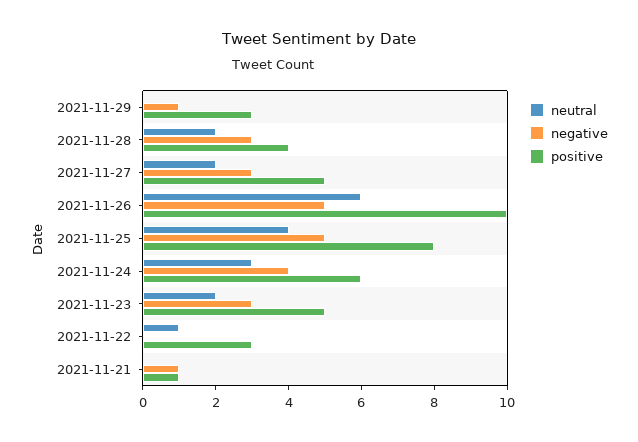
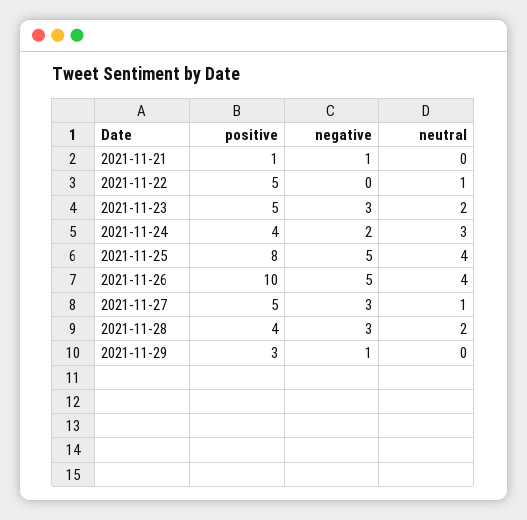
neutral, 2021-11-27: 2 -> 1
neutral, 2021-11-26: 6 -> 4
negative, 2021-11-24: 4 -> 2
positive, 2021-11-24: 6 -> 4
positive, 2021-11-22: 3 -> 5

